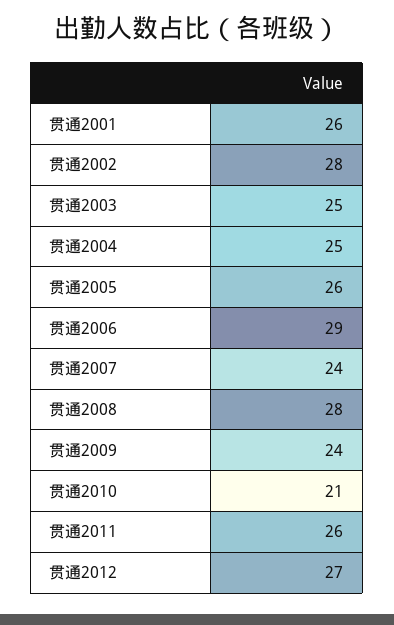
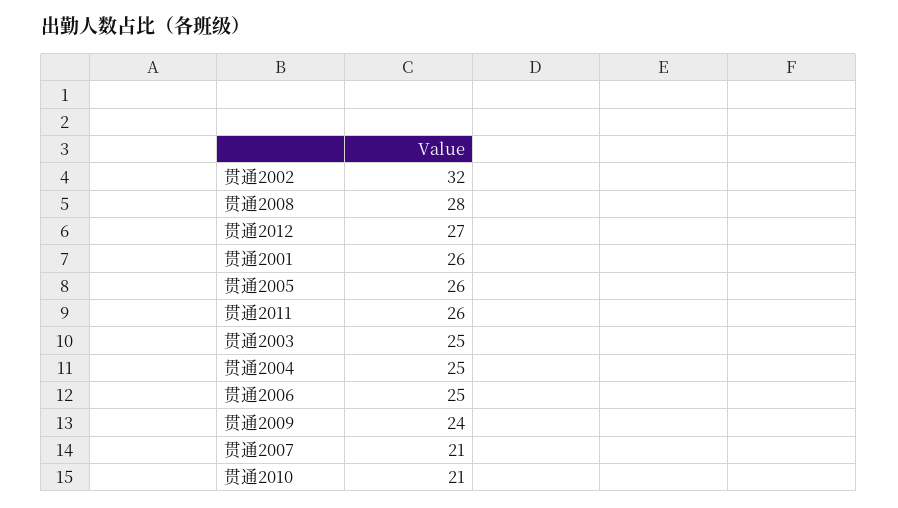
贯通2002: 28 -> 32
贯通2006: 29 -> 25
贯通2007: 24 -> 21

